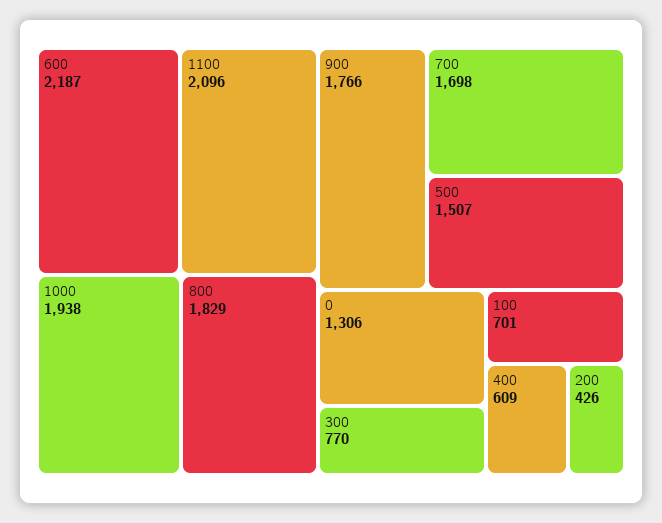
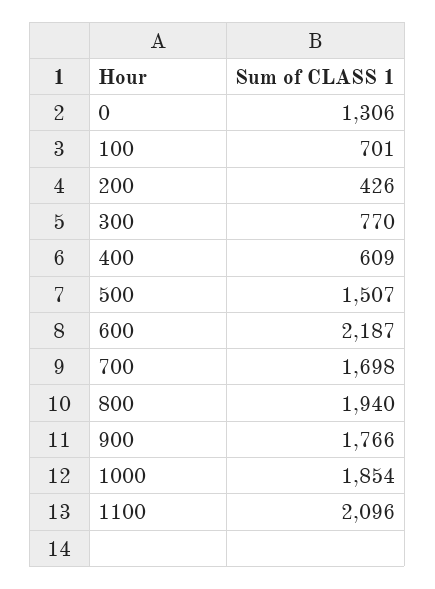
1000: 1938 -> 1854
800: 1829 -> 1940

